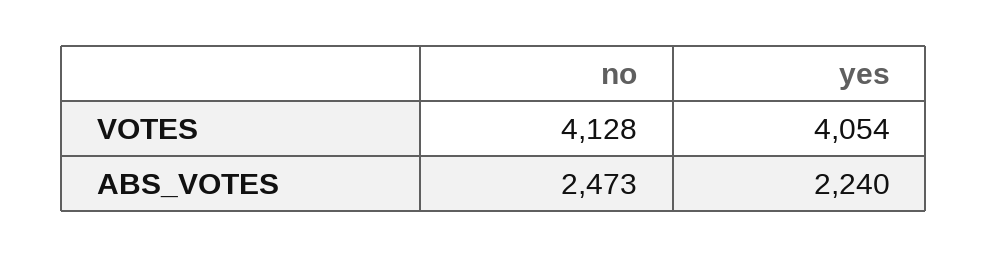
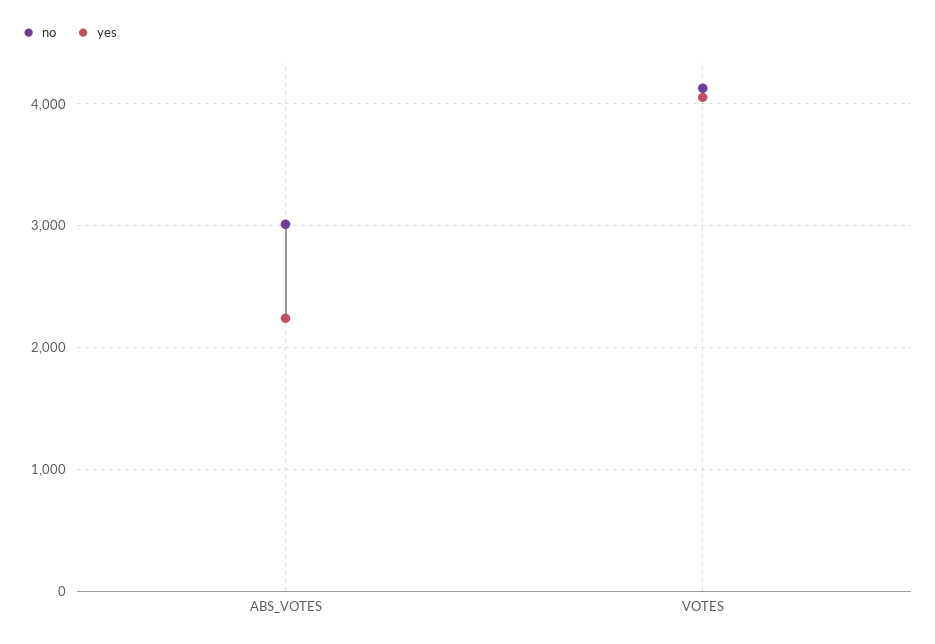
no, ABS_VOTES: 2473 -> 3000

